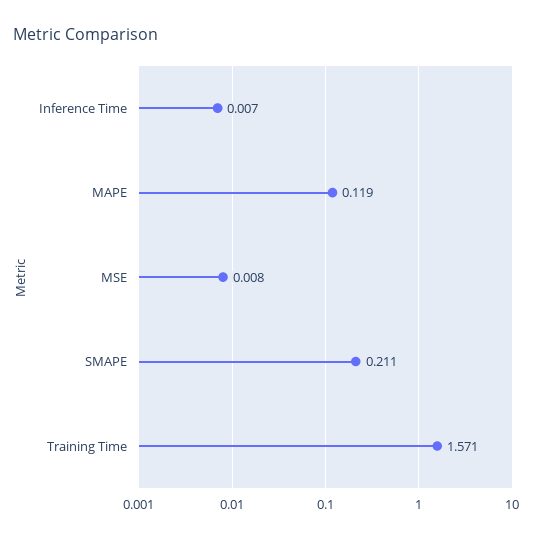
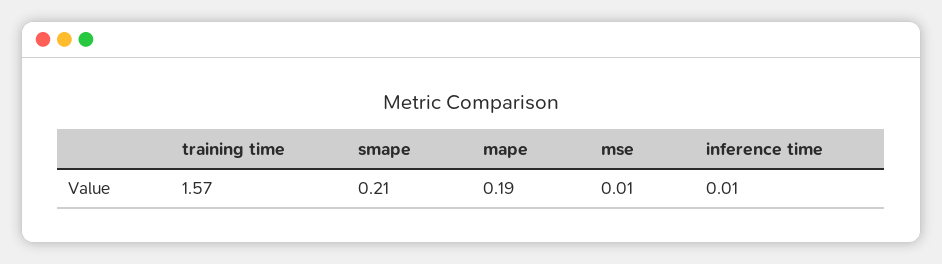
MAPE: 0.119 -> 0.19

